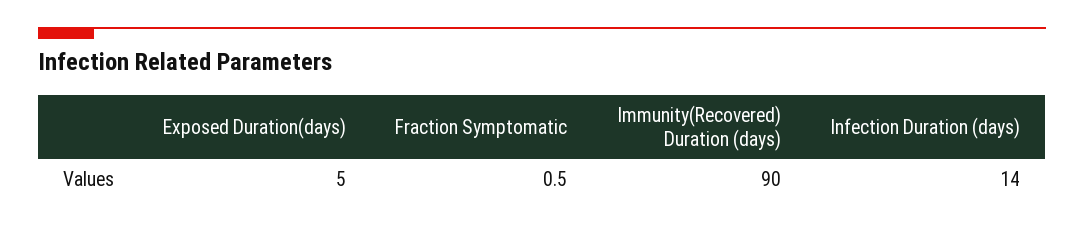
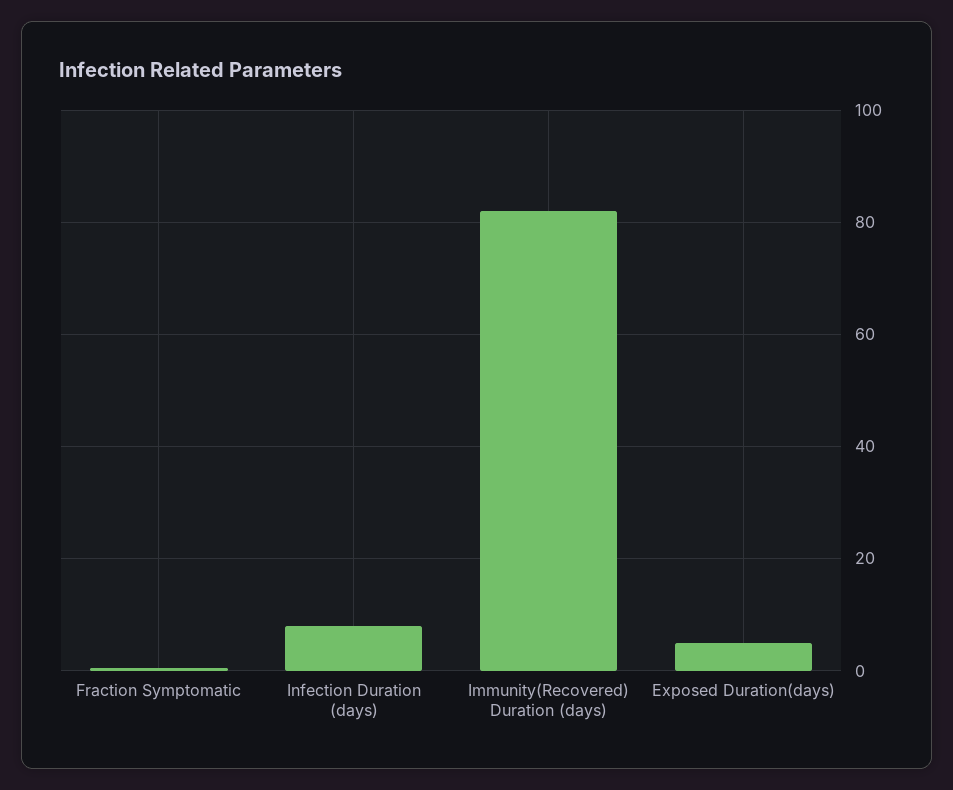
Immunity(Recovered) Duration (days): 90 -> 82
Infection Duration (days): 14 -> 8

